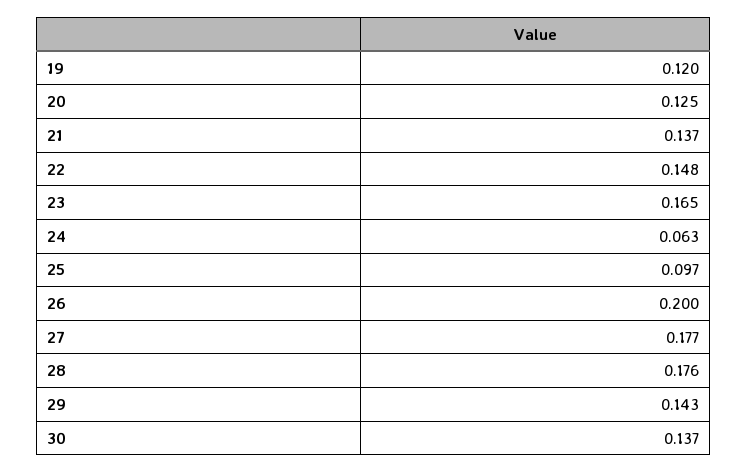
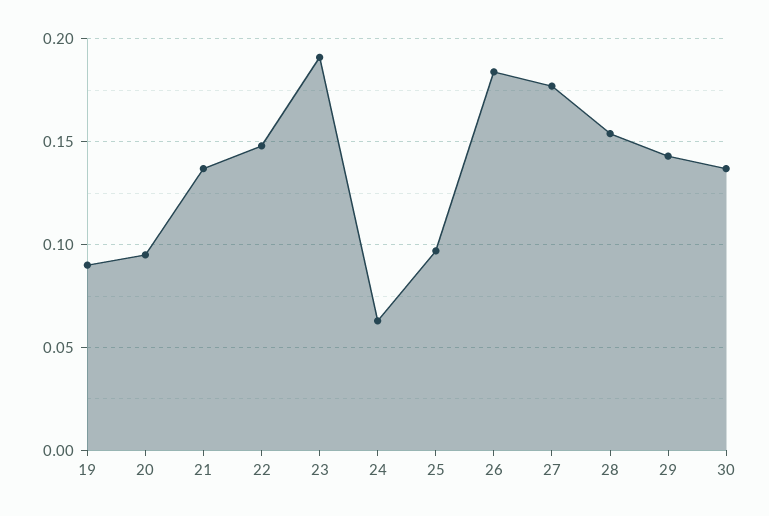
19: 0.12 -> 0.09
20: 0.125 -> 0.095
23: 0.165 -> 0.19
26: 0.2 -> 0.185
28: 0.176 -> 0.155

